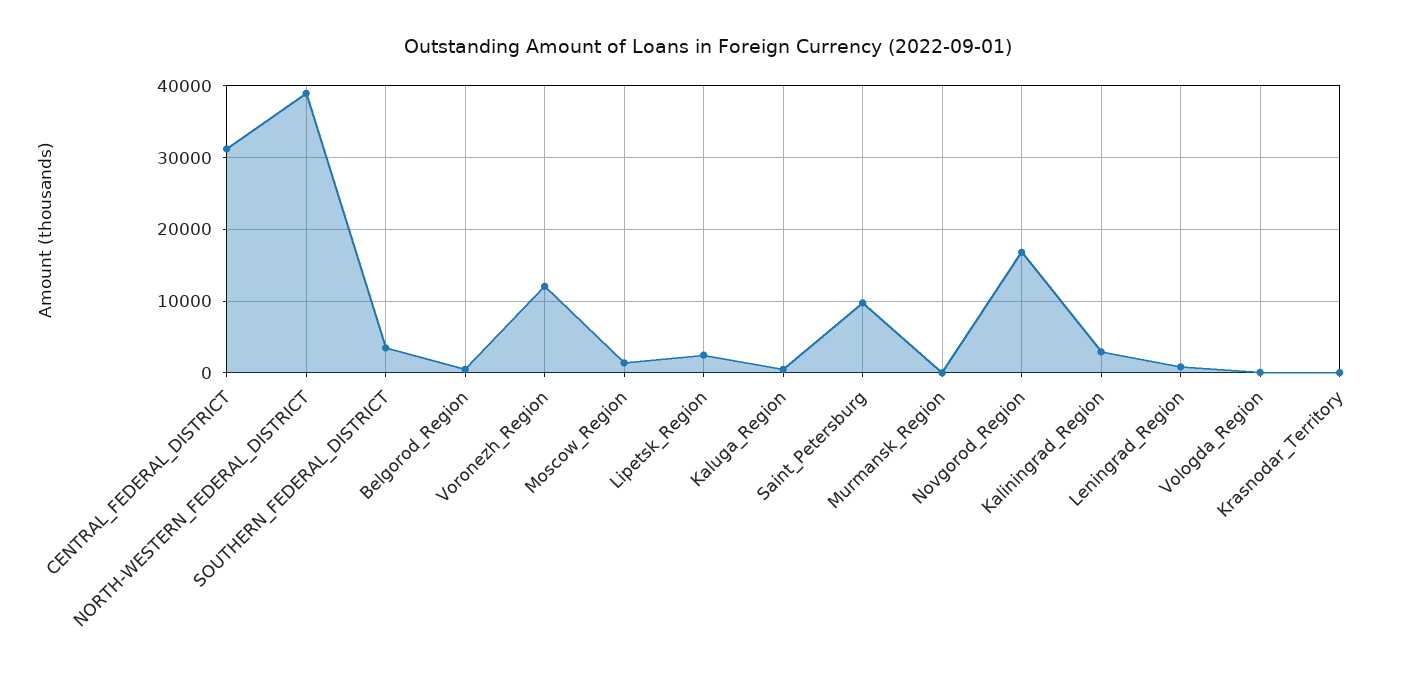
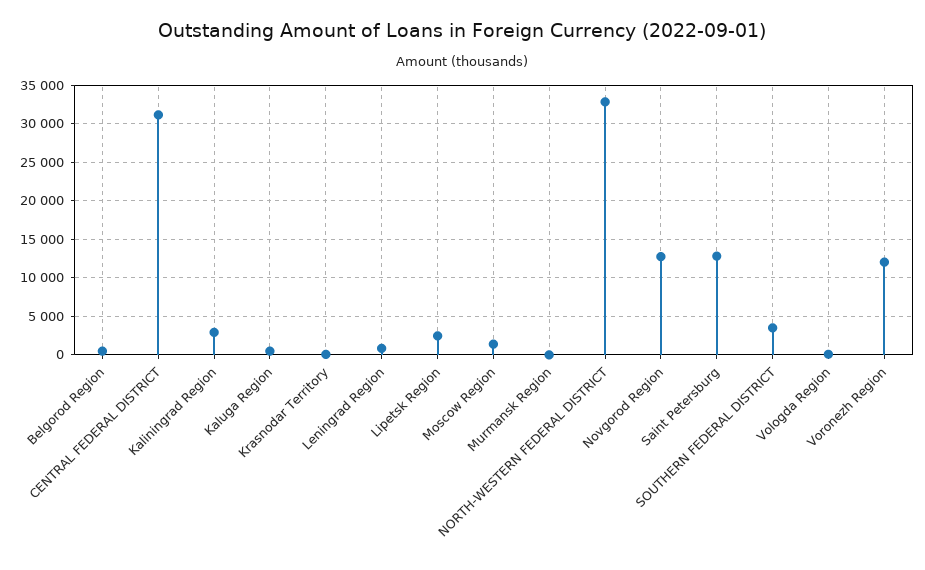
NORTH-WESTERN_FEDERAL_DISTRICT: 39000 -> 33000
Saint_Petersburg: 10000 -> 13000
Novgorod_Region: 17000 -> 13000

